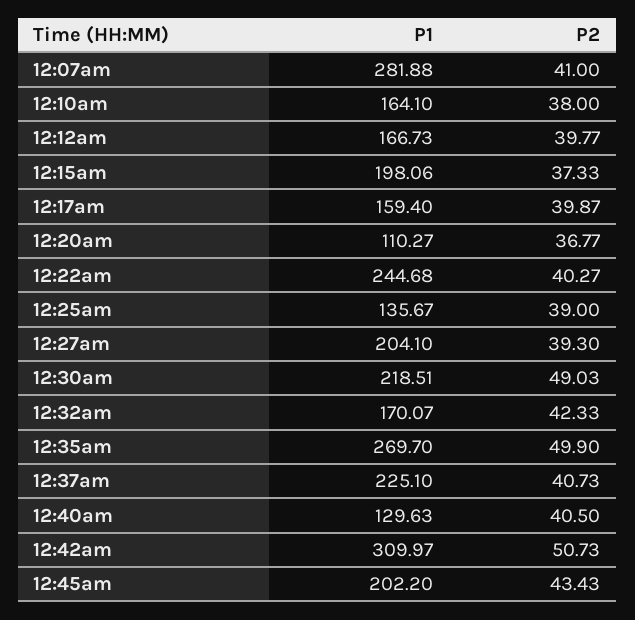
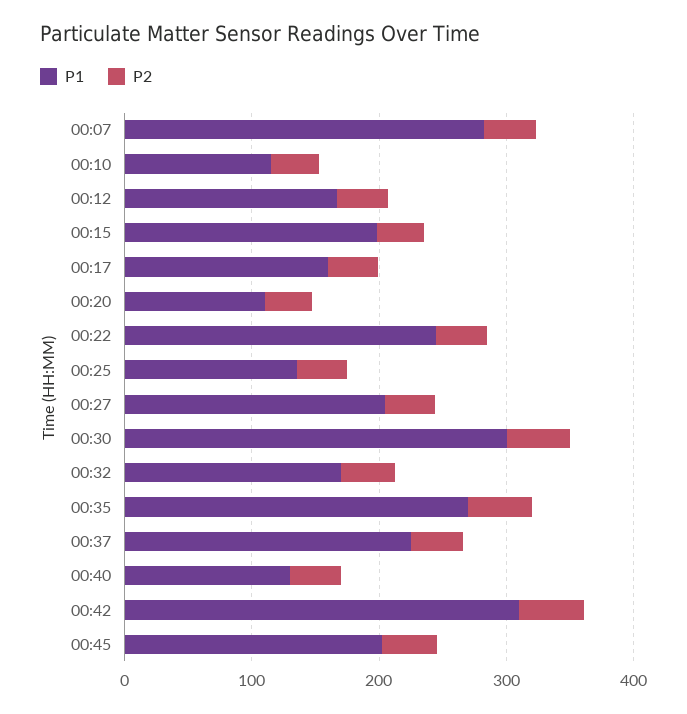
P1, 12:10am: 164.1 -> 120
P1, 12:30am: 218.51 -> 300

